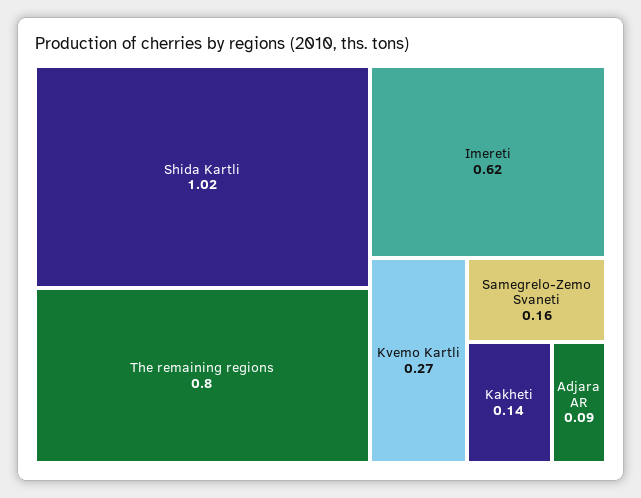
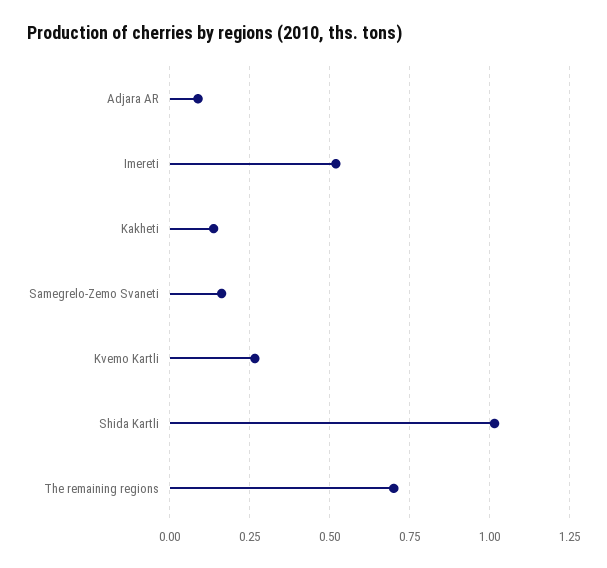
The remaining regions: 0.8 -> 0.7
Imereti: 0.62 -> 0.525

